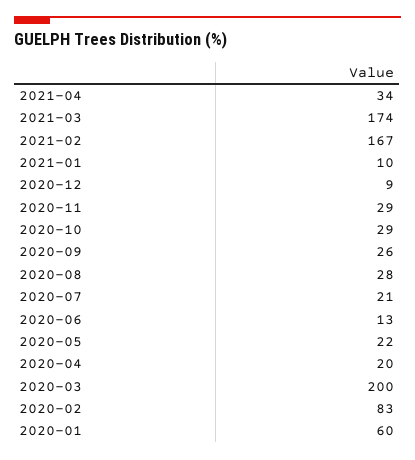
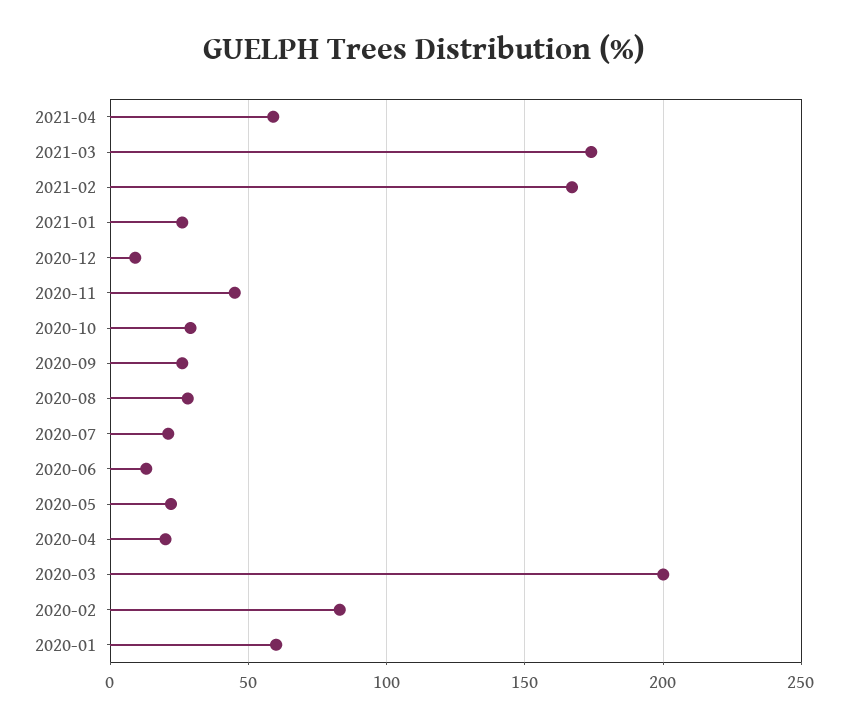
2021-04: 34 -> 60
2021-01: 10 -> 25
2020-11: 29 -> 45

